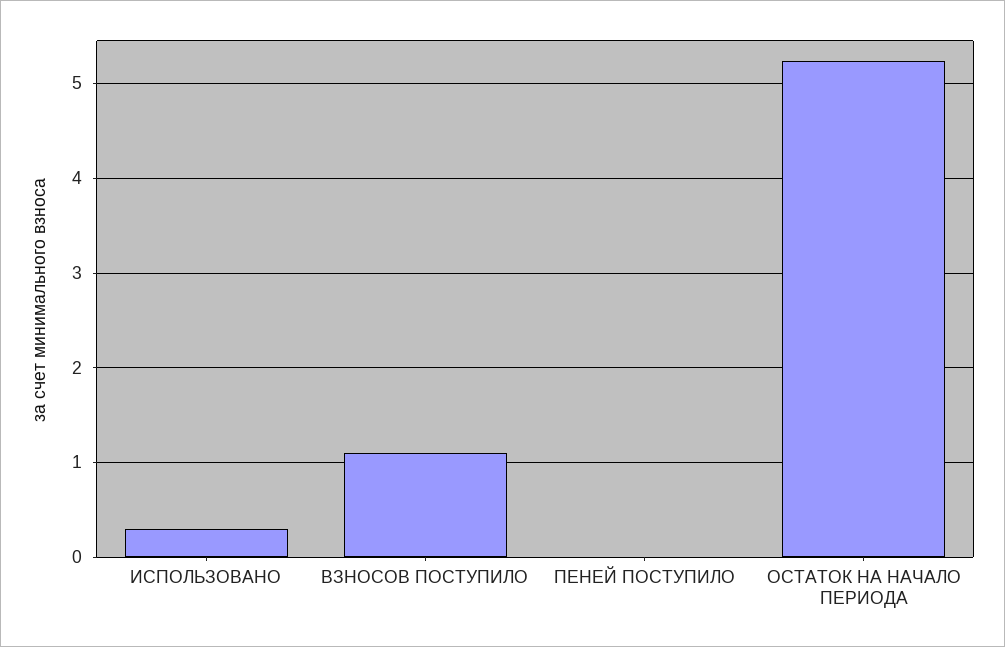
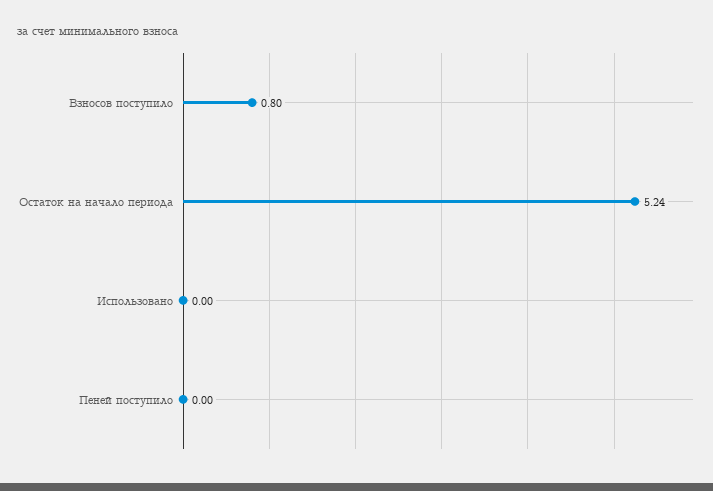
ИСПОЛЬЗОВАНО: 0.3 -> 0
ВЗНОСОВ ПОСТУПИЛО: 1.1 -> 0.8

